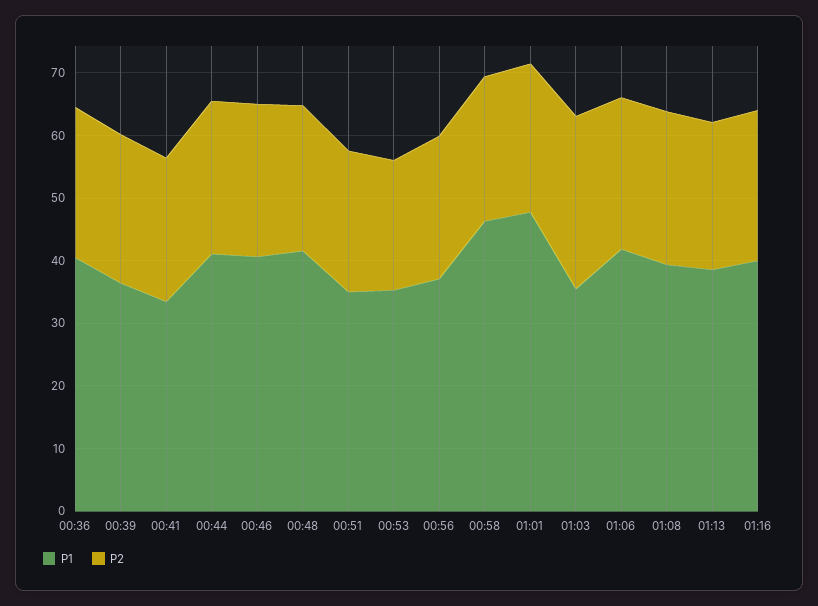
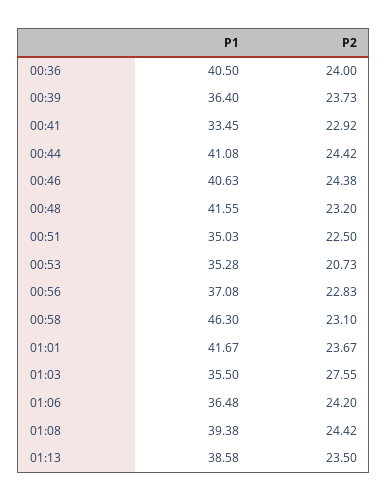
P1, 01:01: 48 -> 41.67
P1, 01:06: 42 -> 36.48
P1, 01:16: 40 -> none
P2, 01:16: 24 -> none

